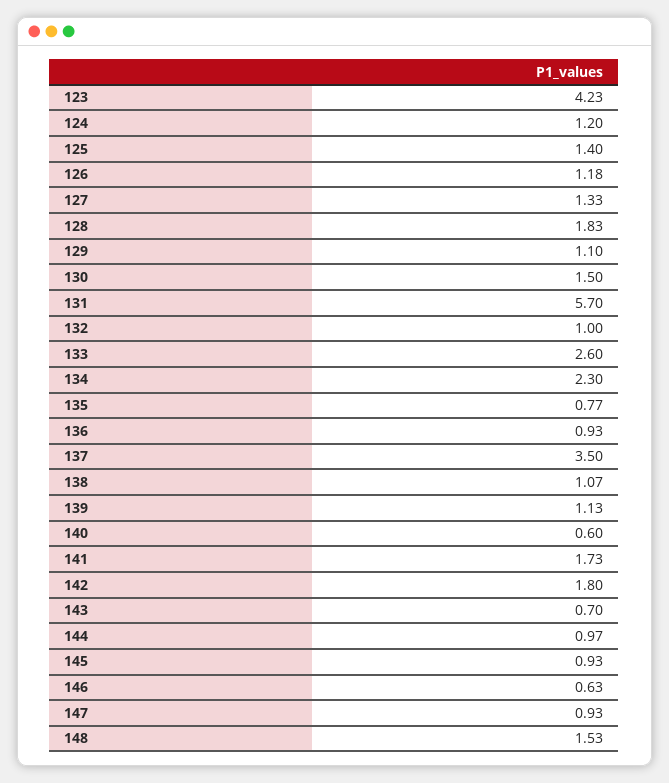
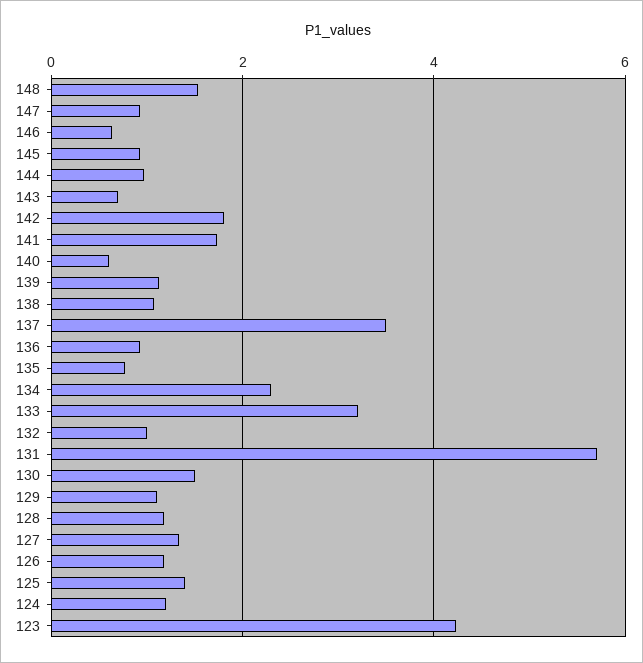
128: 1.83 -> 1.2
133: 2.6 -> 3.2

